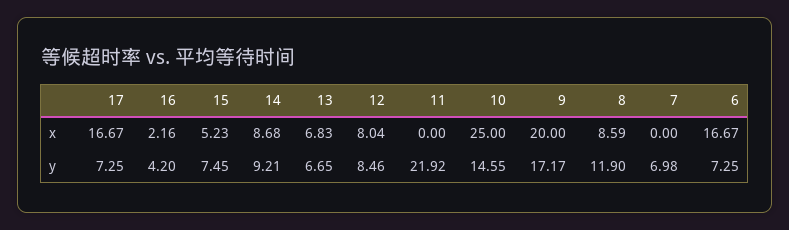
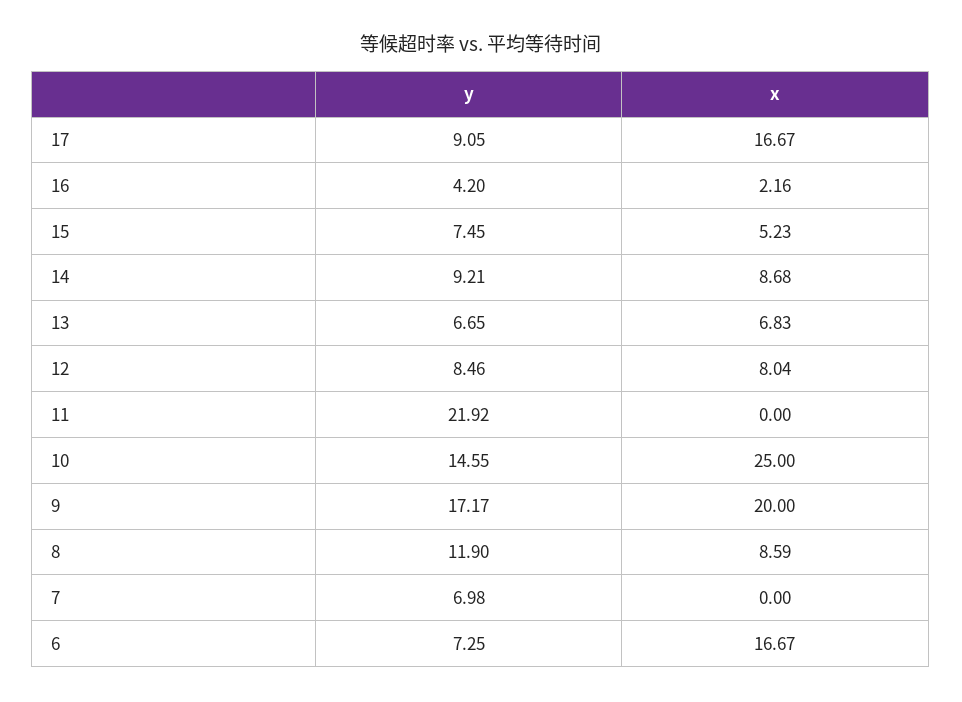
17, y: 7.25 -> 9.05

